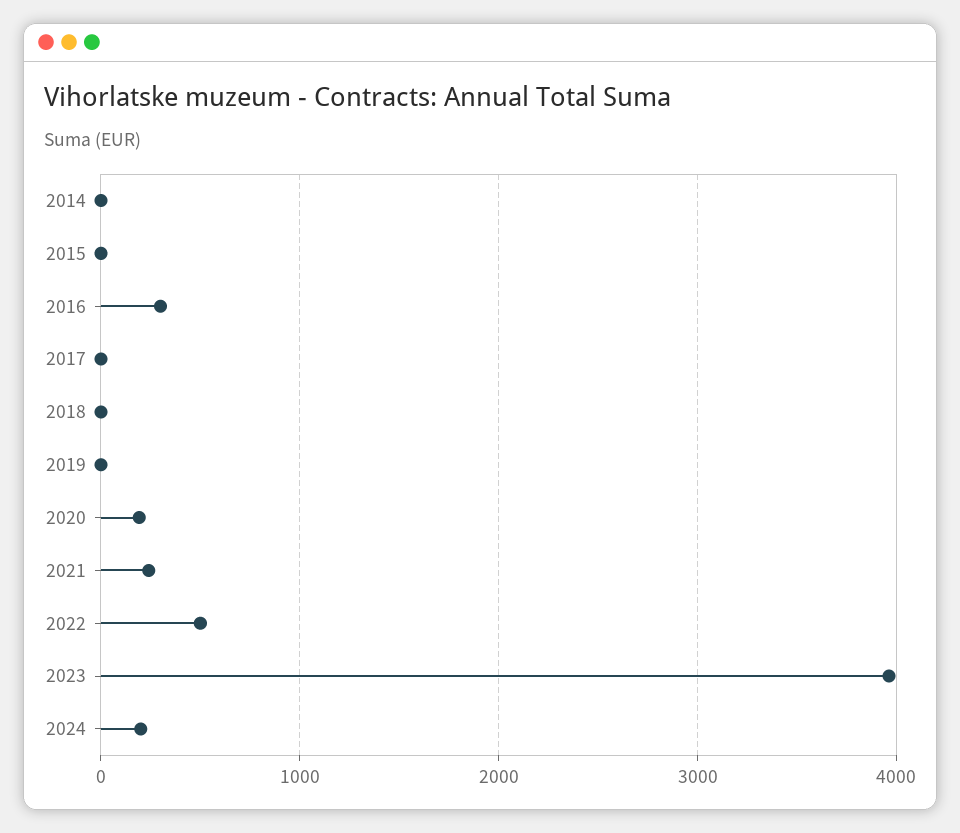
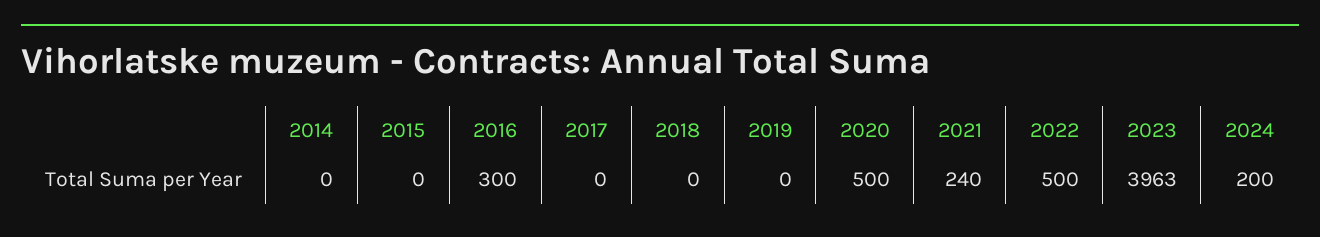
2020: 200 -> 500

